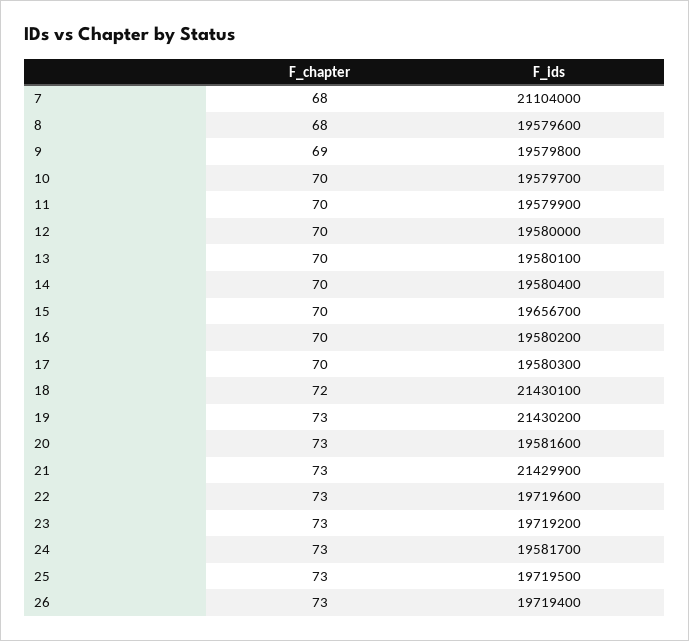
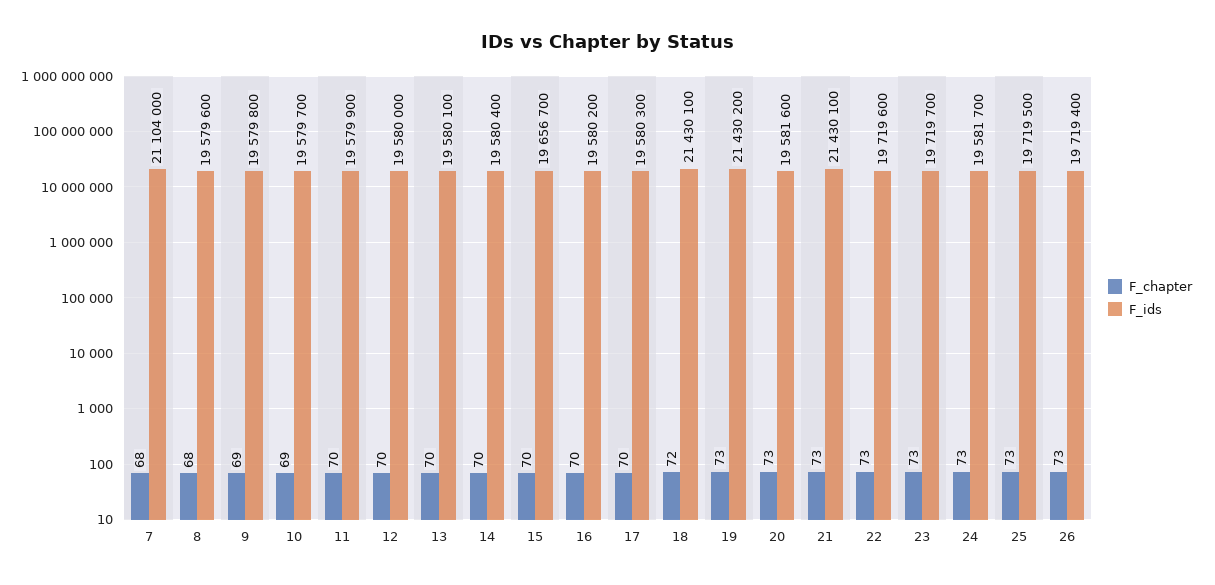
F_chapter, 10: 70 -> 69
F_ids, 21: 21429900 -> 21430100
F_ids, 23: 19719200 -> 19719700

